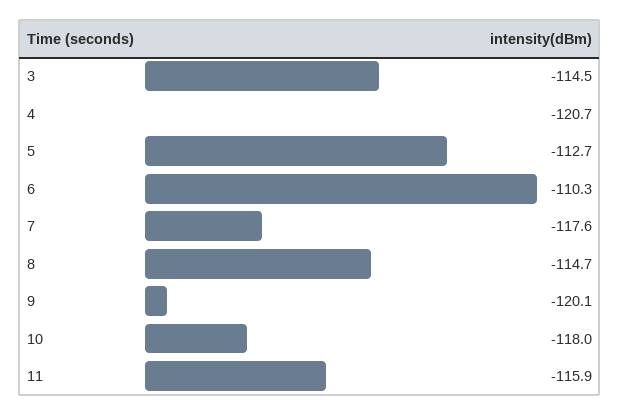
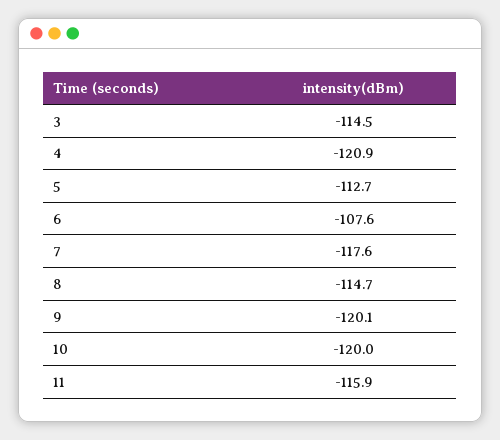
4: -120.7 -> -120.9
6: -110.3 -> -107.6
10: -118 -> -120

